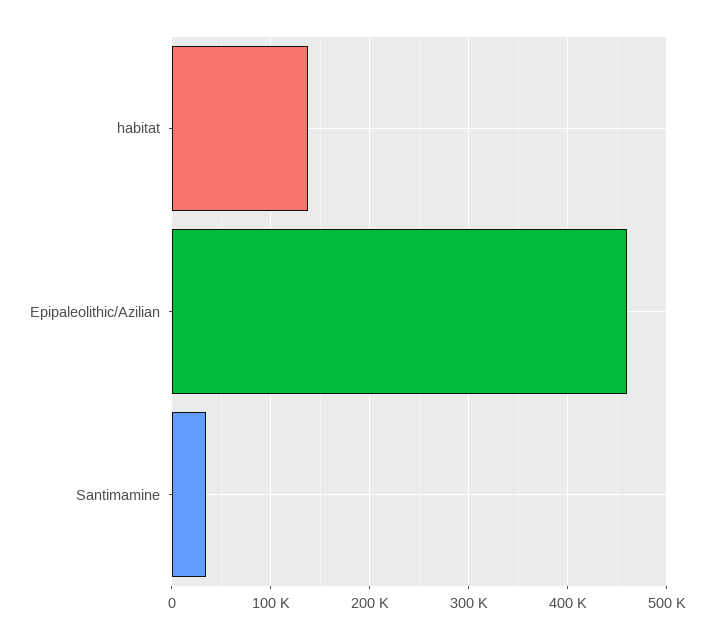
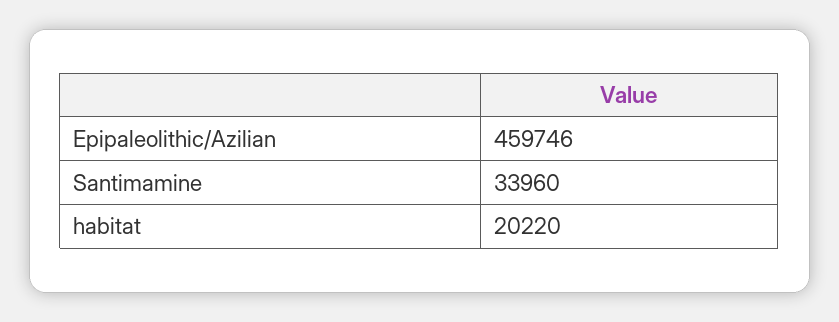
habitat: 140000 -> 20220

